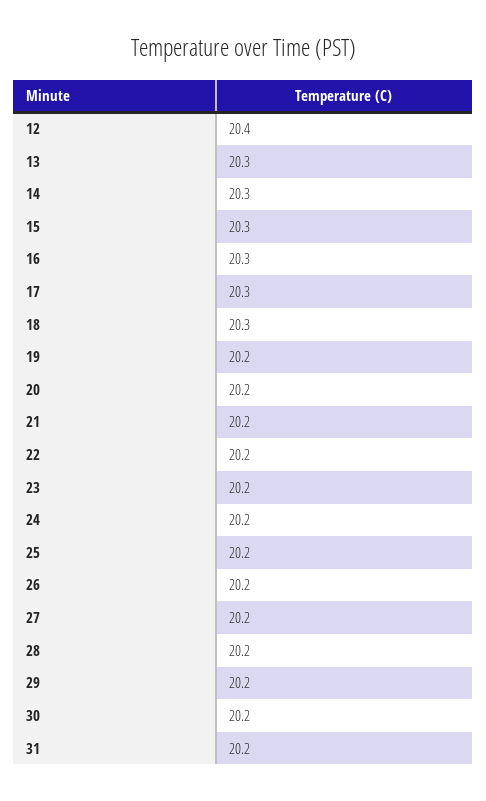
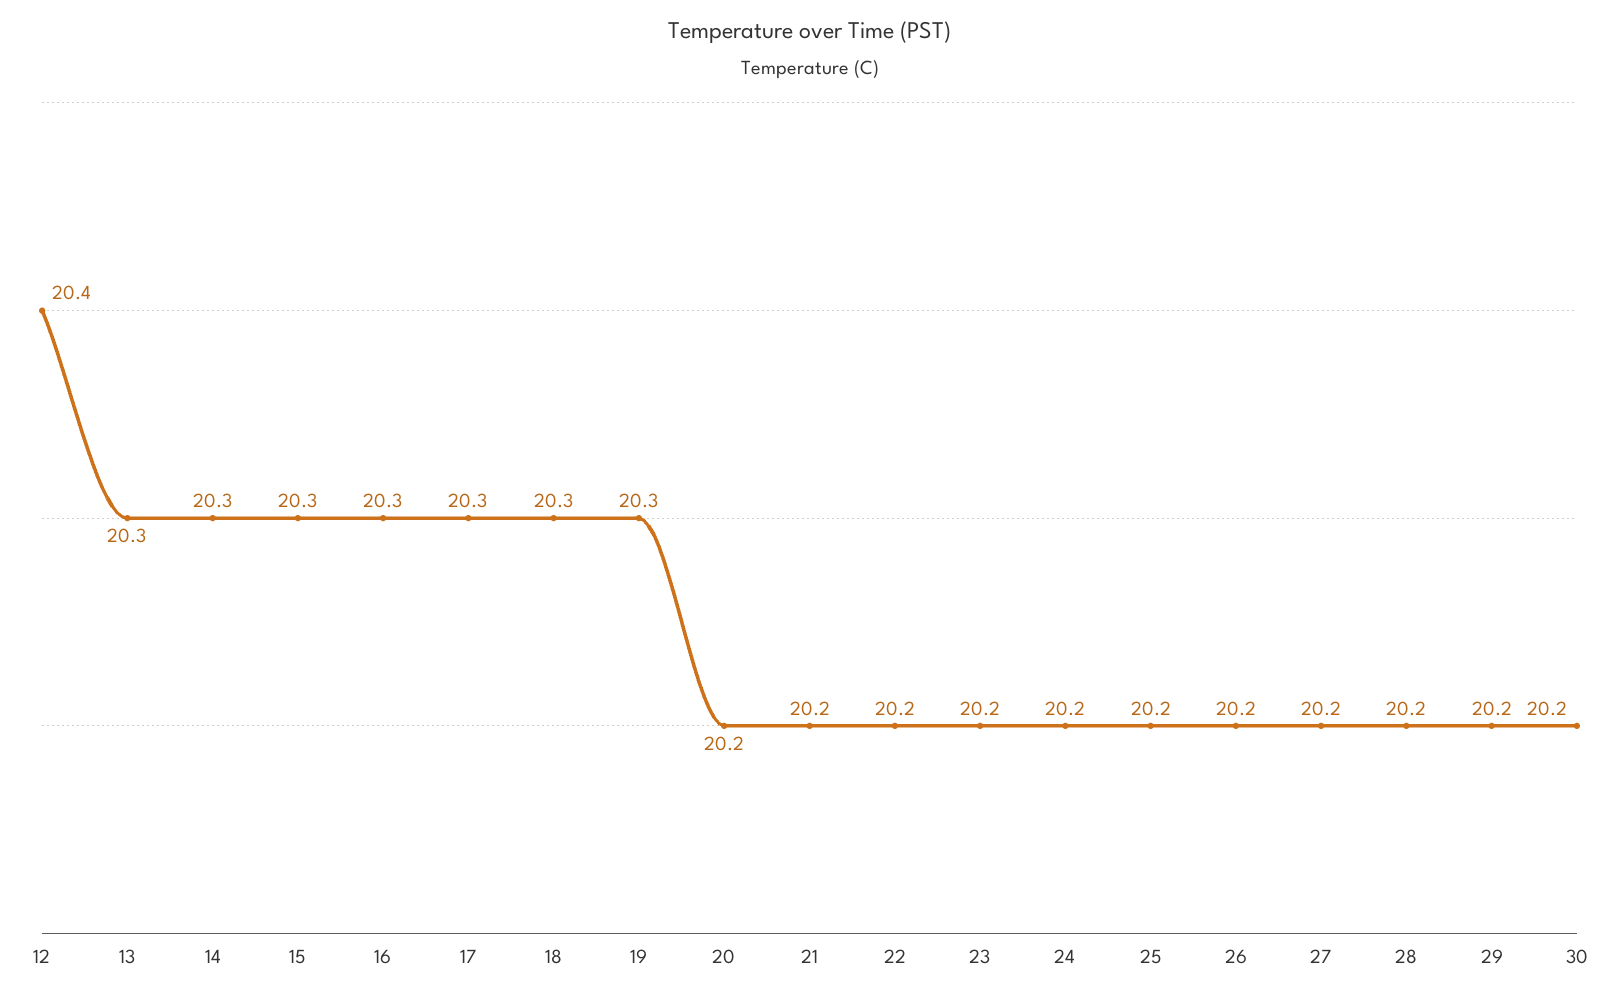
19: 20.2 -> 20.3
31: 20.2 -> none

